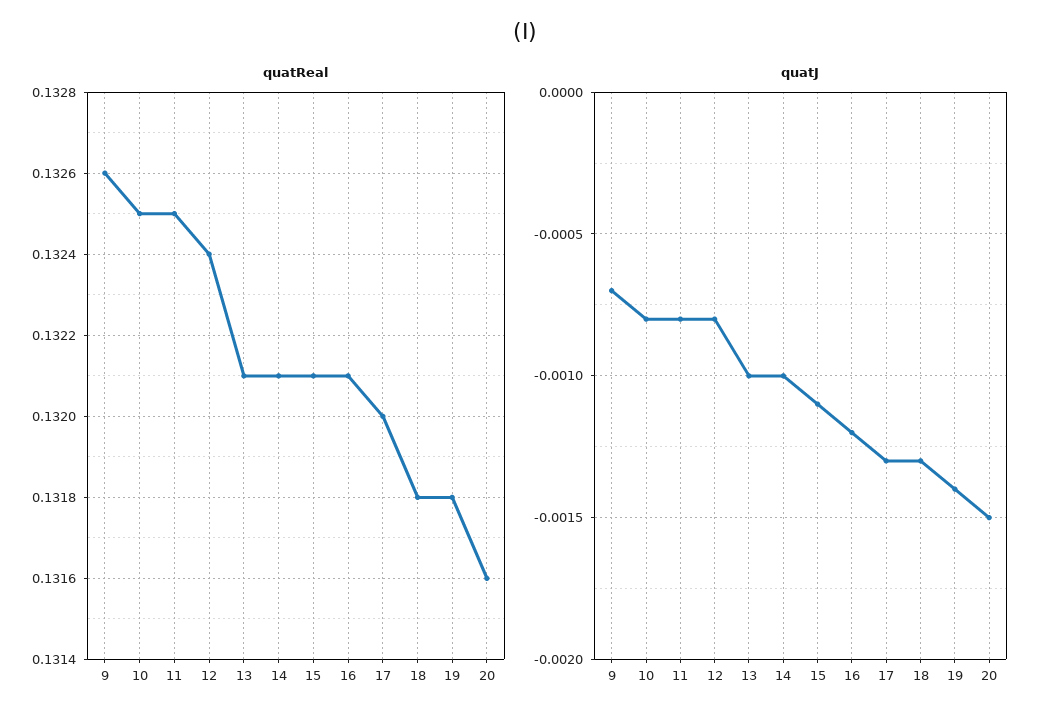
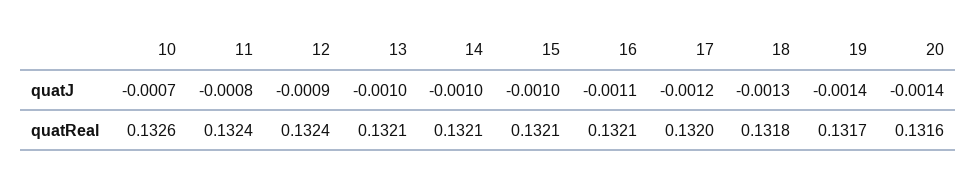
quatReal, 9: 0.1326 -> none
quatReal, 10: 0.1325 -> 0.1326
quatReal, 11: 0.1325 -> 0.1324
quatReal, 19: 0.1318 -> 0.1317
quatJ, 9: -0.0007 -> none
quatJ, 10: -0.0008 -> -0.0007
quatJ, 12: -0.0008 -> -0.0009
quatJ, 15: -0.0011 -> -0.001
quatJ, 16: -0.0012 -> -0.0011
quatJ, 17: -0.0013 -> -0.0012
quatJ, 20: -0.0015 -> -0.0014

